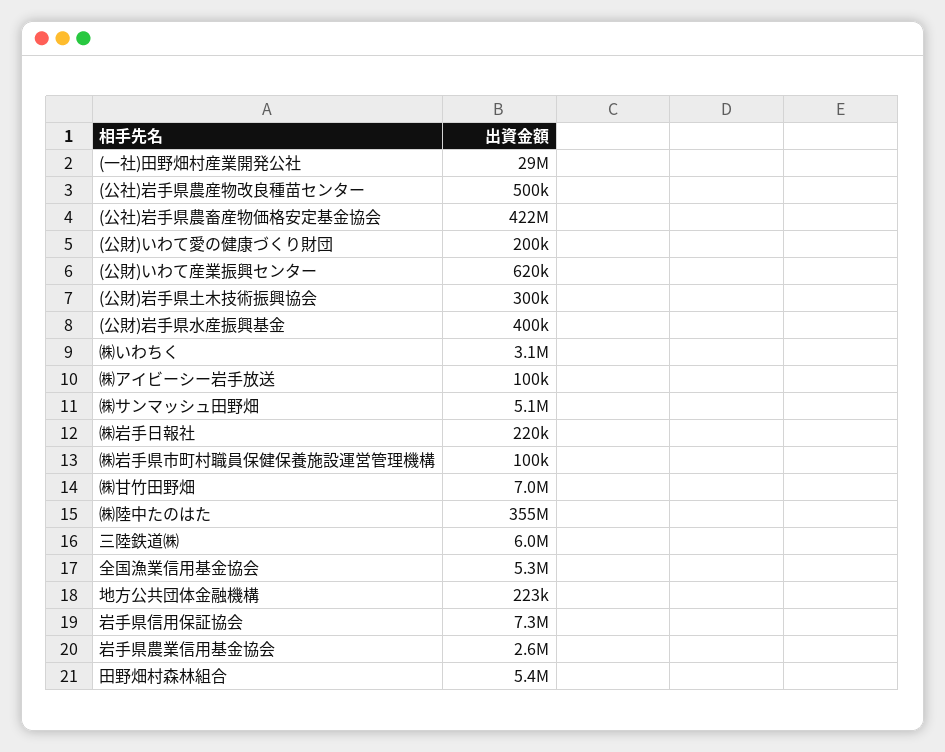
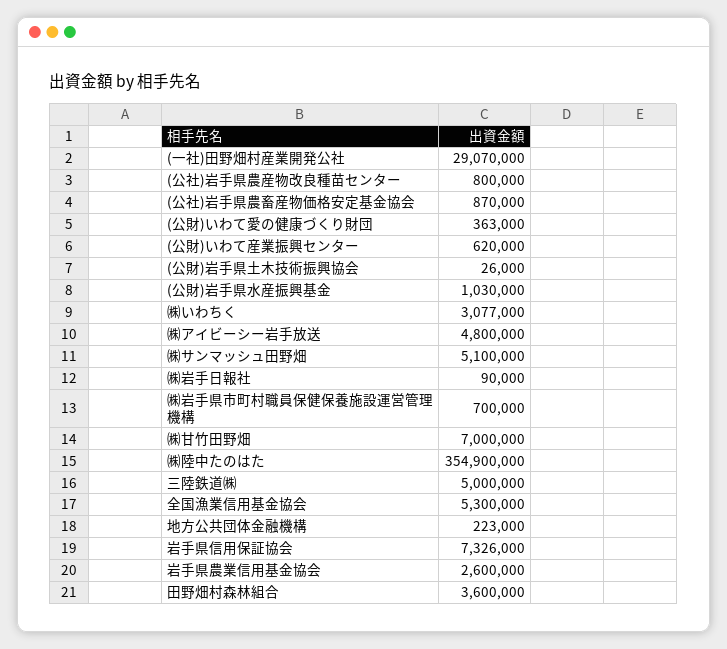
(公社)岩手県農産物改良種苗センター: 500000 -> 800000
(公社)岩手県農畜産物価格安定基金協会: 422000000 -> 870000
(公財)いわて愛の健康づくり財団: 200000 -> 363000
(公財)岩手県土木技術振興協会: 300000 -> 26000
(公財)岩手県水産振興基金: 400000 -> 1030000
㈱アイビーシー岩手放送: 100000 -> 4800000
㈱岩手日報社: 220000 -> 90000
㈱岩手県市町村職員保健保養施設運営管理機構: 100000 -> 700000
三陸鉄道㈱: 6000000 -> 5000000
田野畑村森林組合: 5400000 -> 3600000

